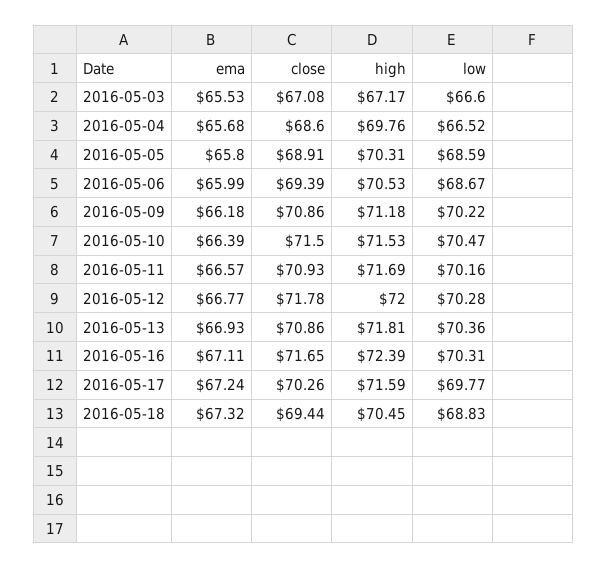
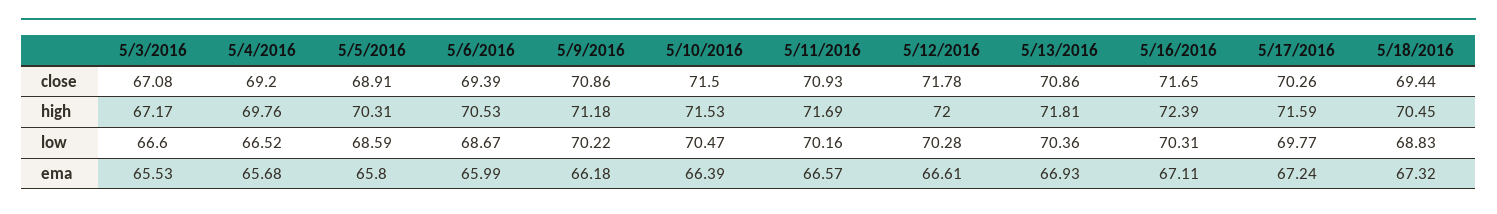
close, 2016-05-04: 68.6 -> 69.2
ema, 2016-05-12: 66.77 -> 66.61

